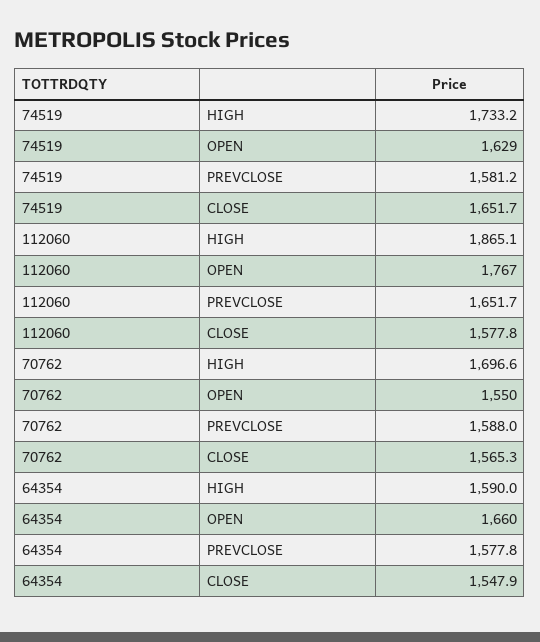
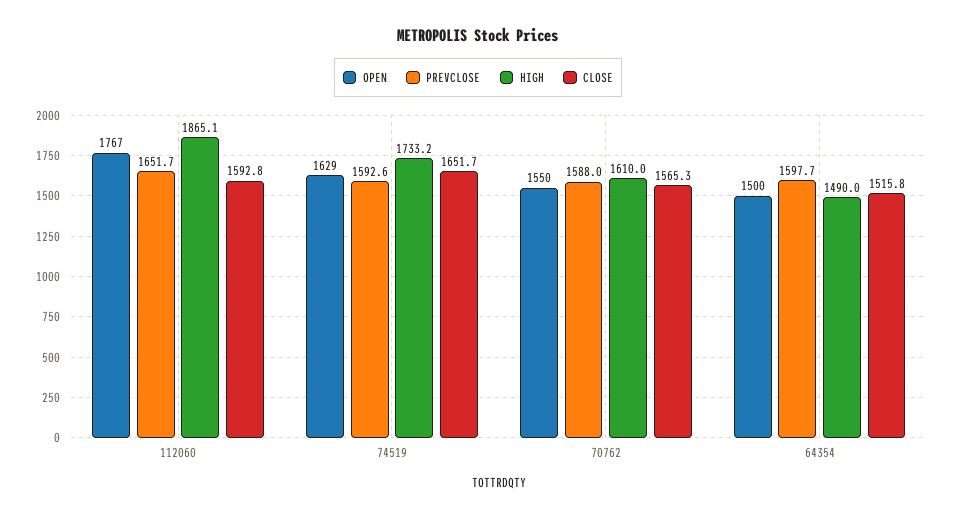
PREVCLOSE, 74519: 1581.2 -> 1592.6
CLOSE, 112060: 1577.8 -> 1592.8
HIGH, 70762: 1696.6 -> 1610
HIGH, 64354: 1590 -> 1490
OPEN, 64354: 1660 -> 1500
PREVCLOSE, 64354: 1577.8 -> 1597.7
CLOSE, 64354: 1547.9 -> 1515.8

